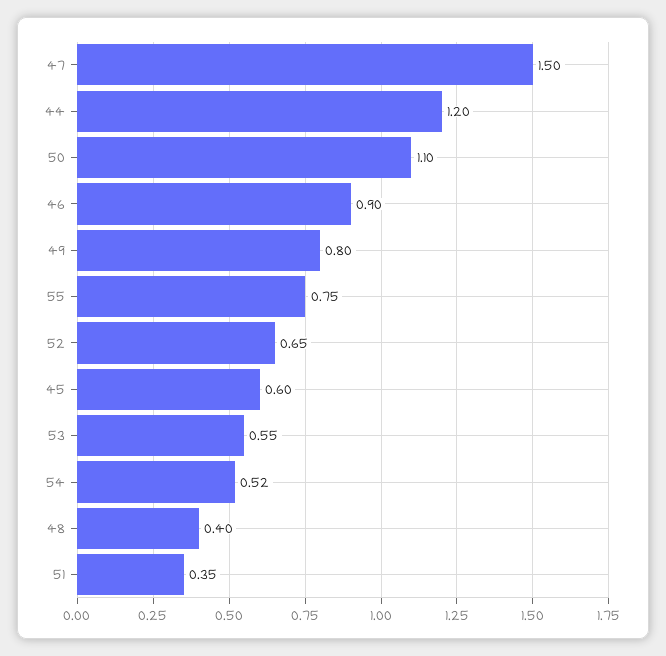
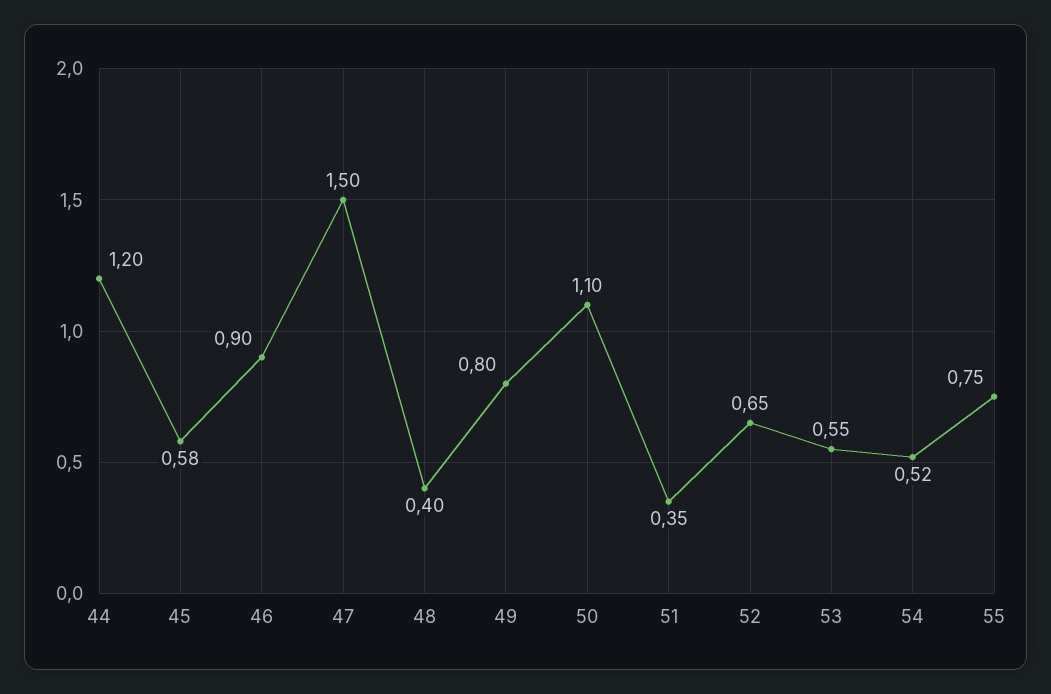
45: 0.6 -> 0.58

